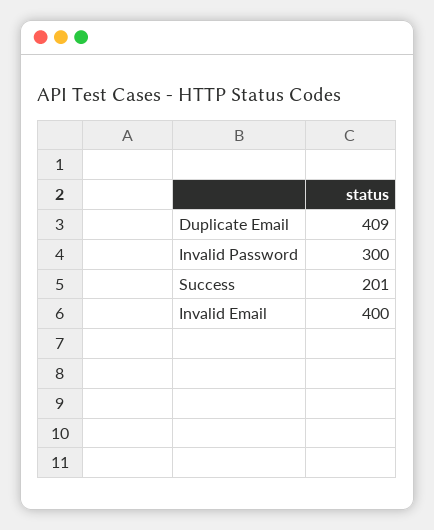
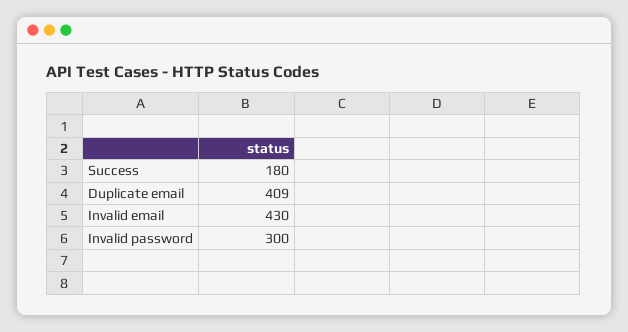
Success: 201 -> 180
Invalid Email: 400 -> 430

